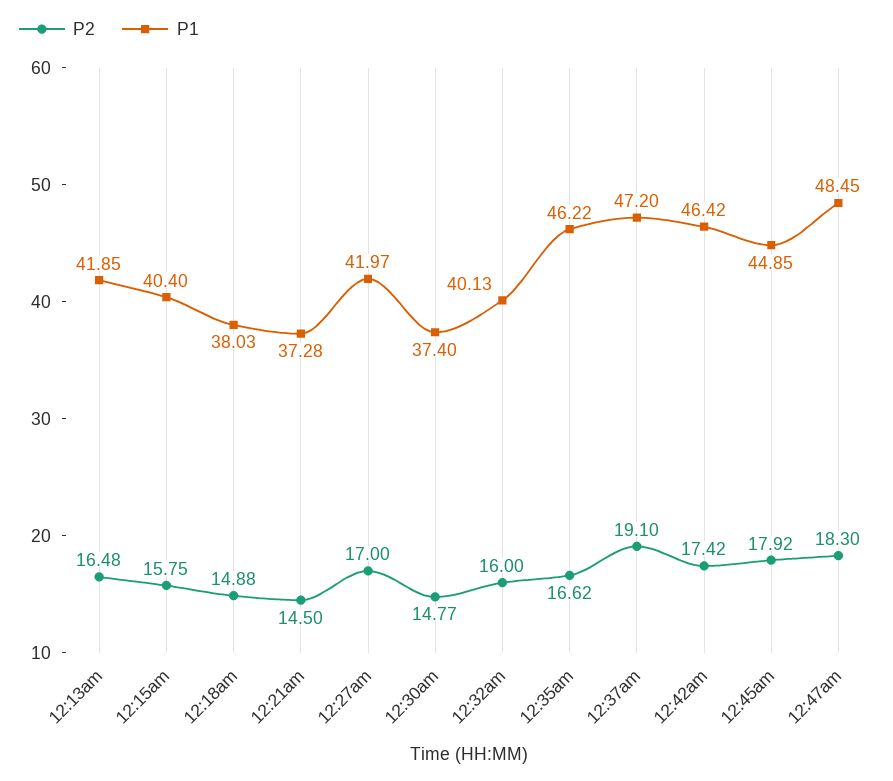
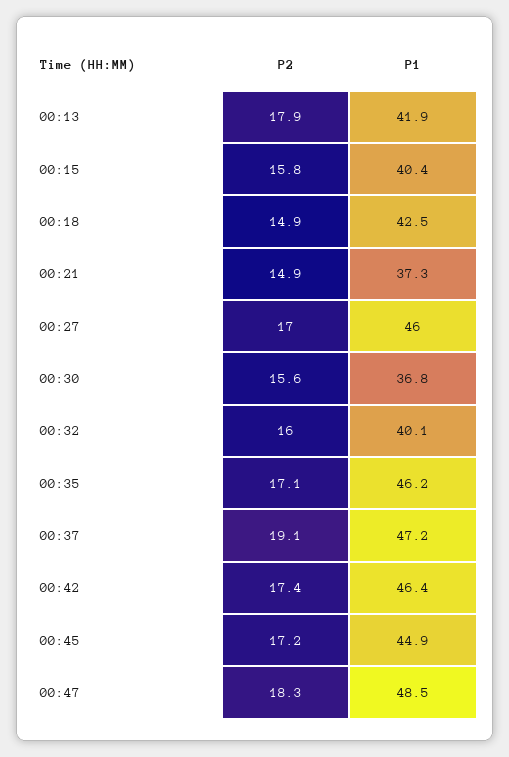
P2, 12:13am: 16.48 -> 17.9
P1, 12:18am: 38.03 -> 42.5
P2, 12:21am: 14.5 -> 14.9
P1, 12:27am: 41.97 -> 46
P2, 12:30am: 14.77 -> 15.6
P1, 12:30am: 37.4 -> 36.8
P2, 12:35am: 16.62 -> 17.1
P2, 12:45am: 17.92 -> 17.2

